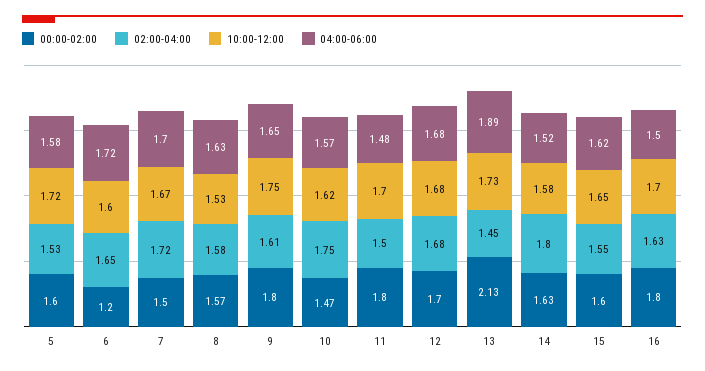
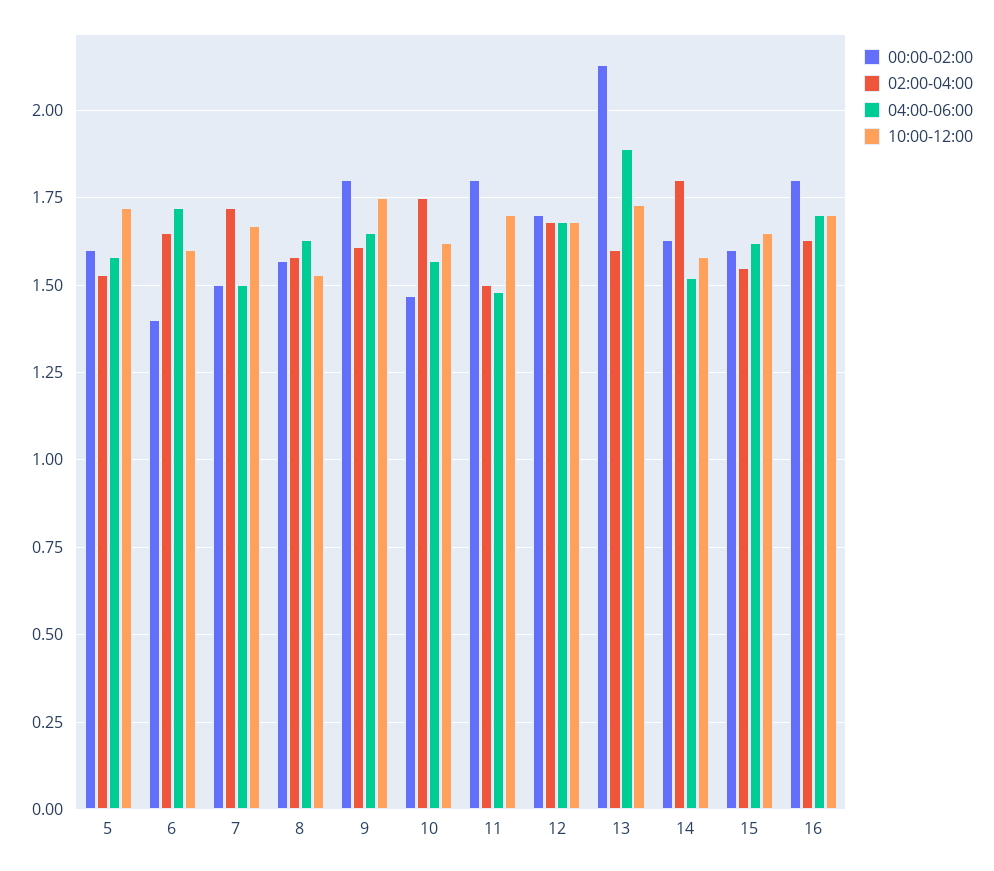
00:00-02:00, 6: 1.2 -> 1.4
04:00-06:00, 7: 1.7 -> 1.5
02:00-04:00, 13: 1.45 -> 1.6
04:00-06:00, 16: 1.5 -> 1.7

